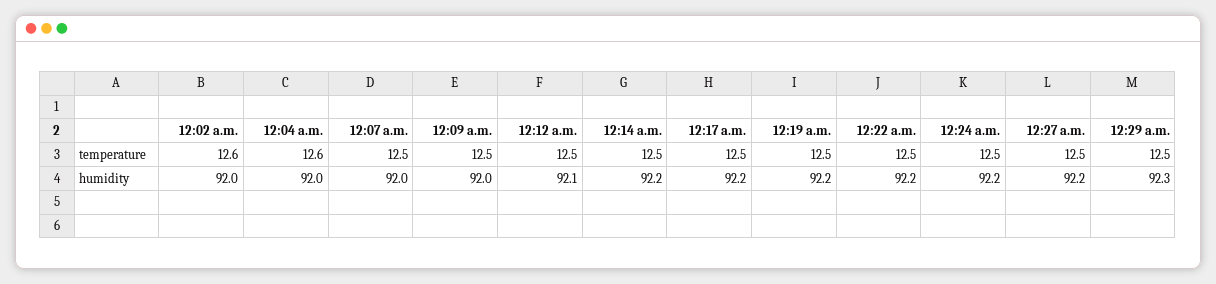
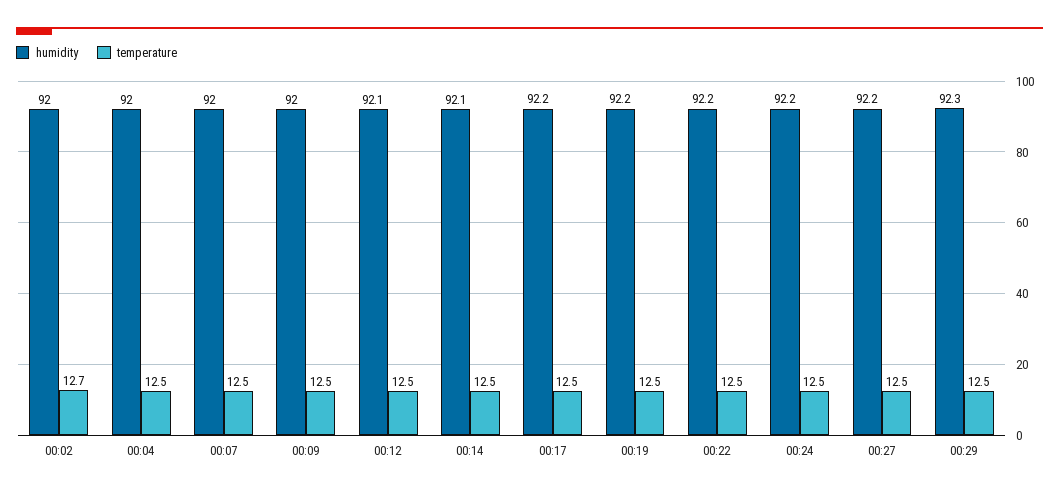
temperature, 12:02 a.m.: 12.6 -> 12.7
temperature, 12:04 a.m.: 12.6 -> 12.5
humidity, 12:14 a.m.: 92.2 -> 92.1

